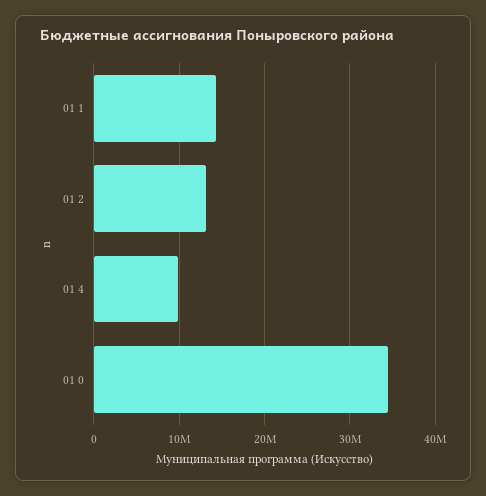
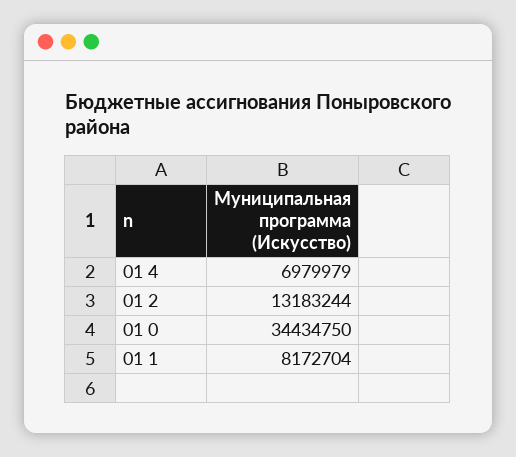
01 1: 14000000 -> 8172704
01 4: 10000000 -> 6979979

